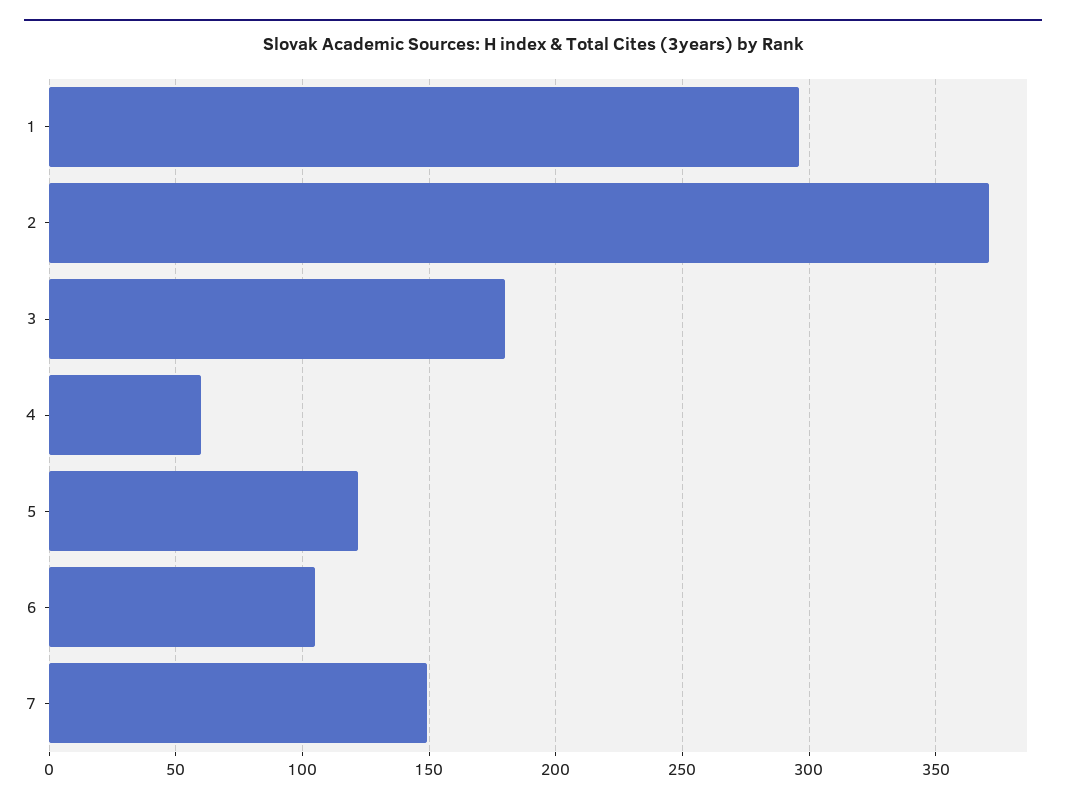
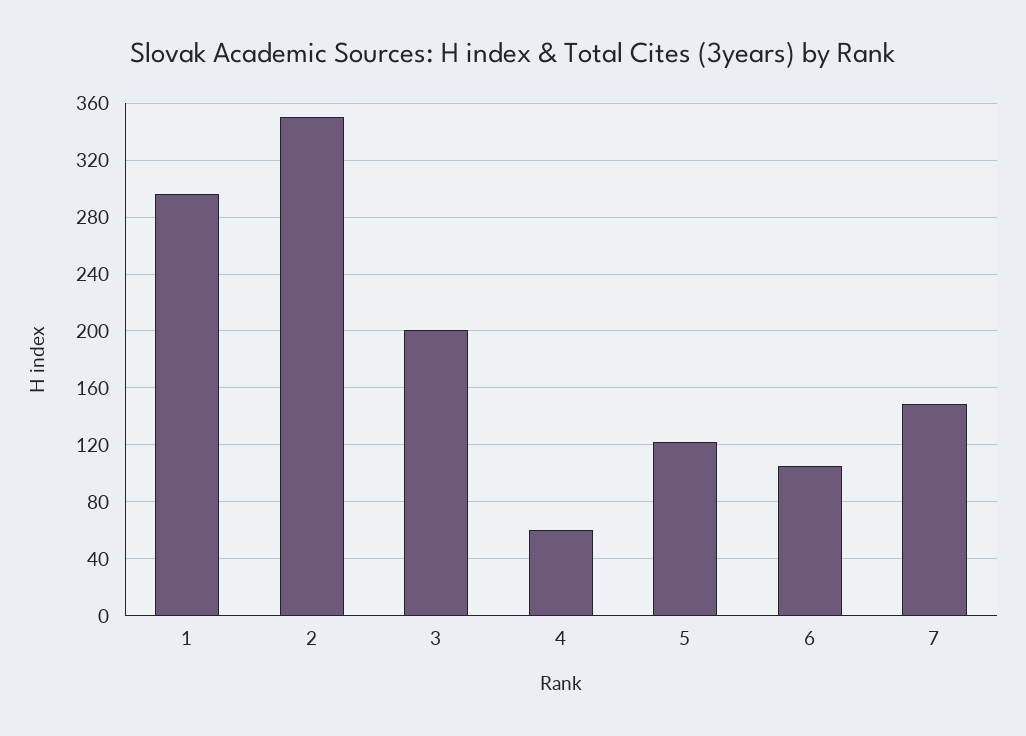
2: 370 -> 350
3: 180 -> 200

